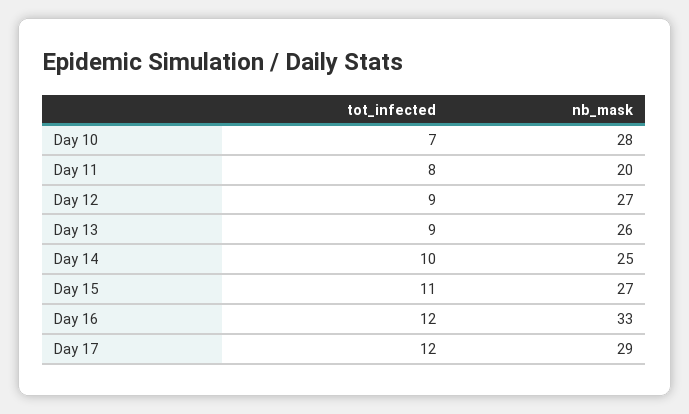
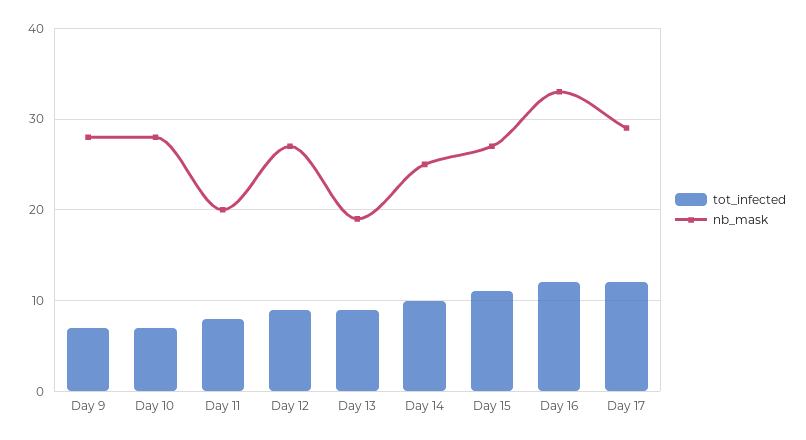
nb_mask, Day 13: 26 -> 19
tot_infected, Day 9: none -> 7
nb_mask, Day 9: none -> 28

